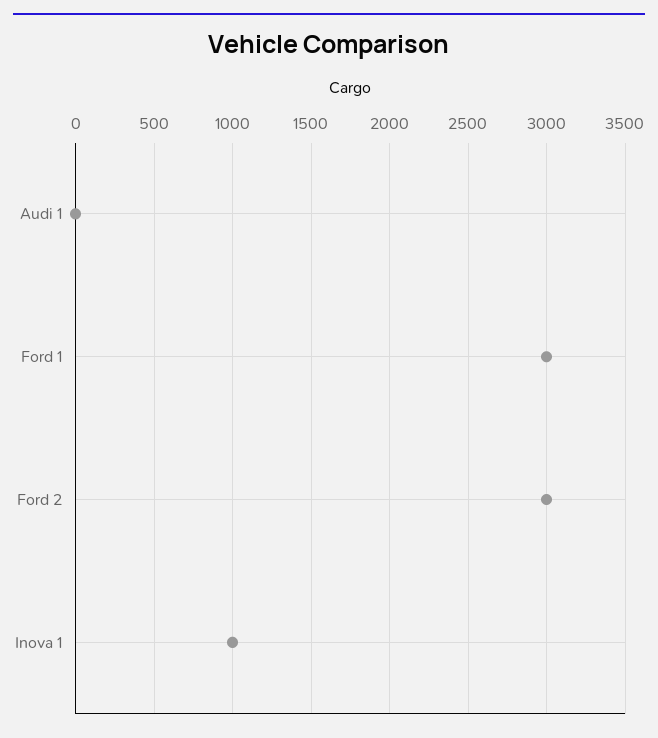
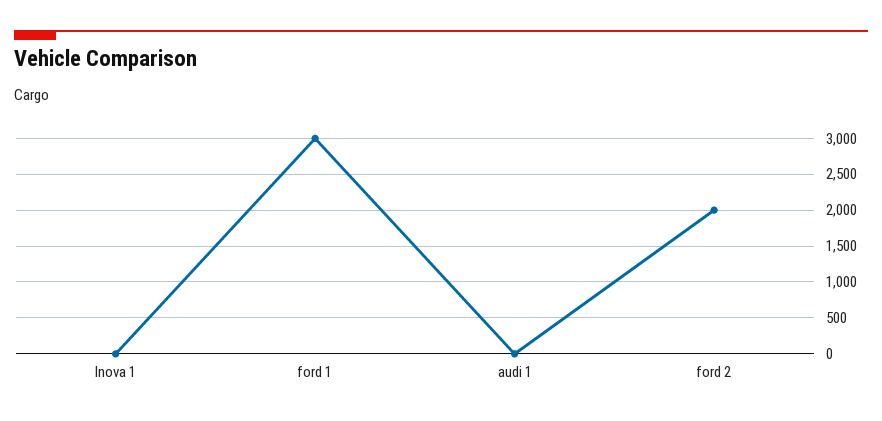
Ford 2: 3000 -> 2000
Inova 1: 1000 -> 0

